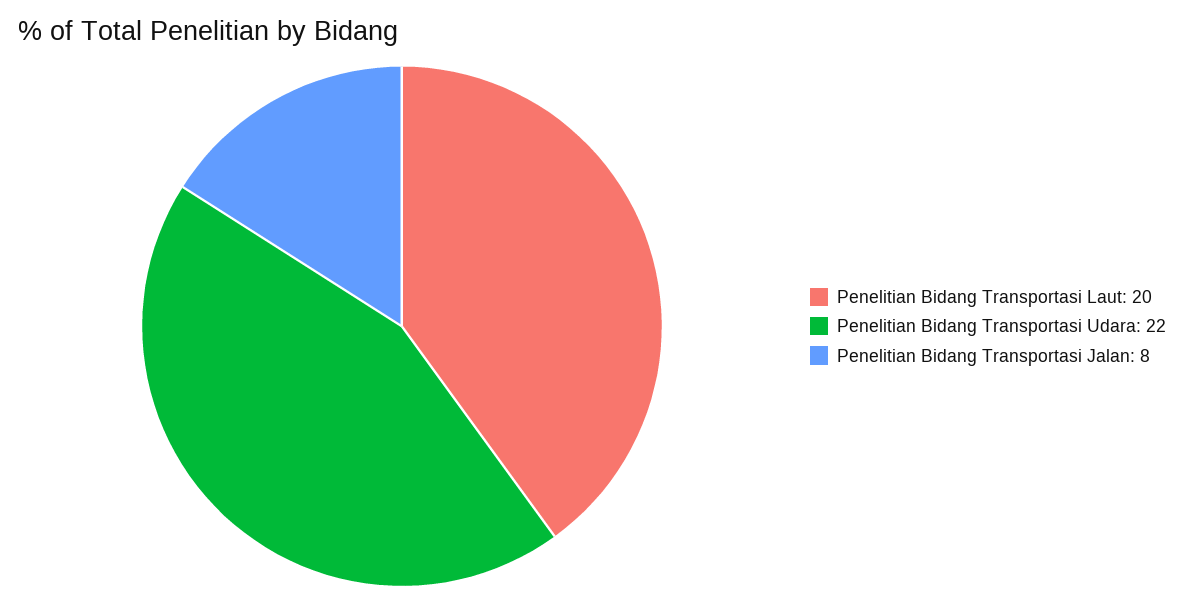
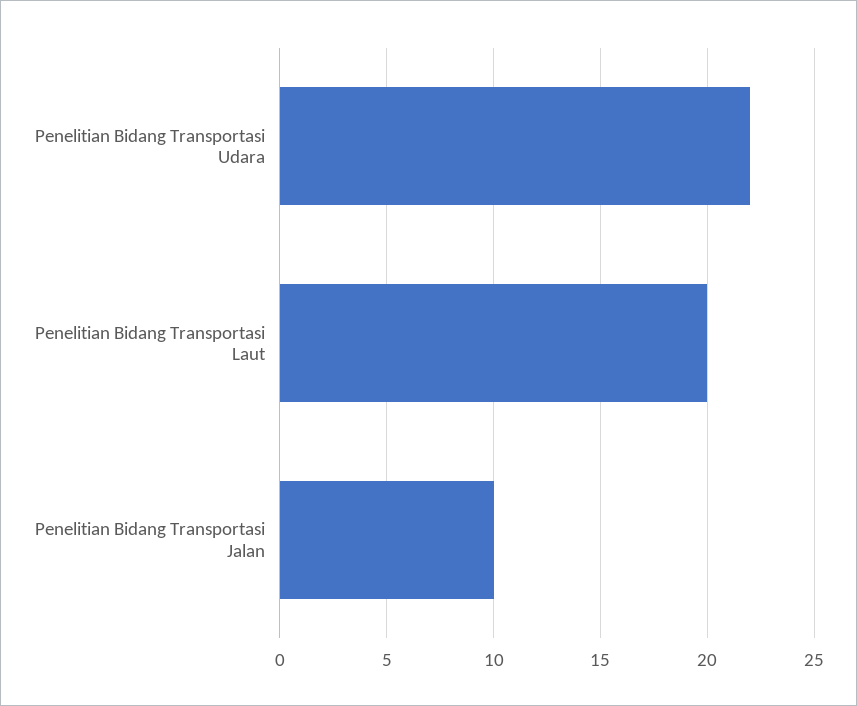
Penelitian Bidang Transportasi Jalan: 8 -> 10

